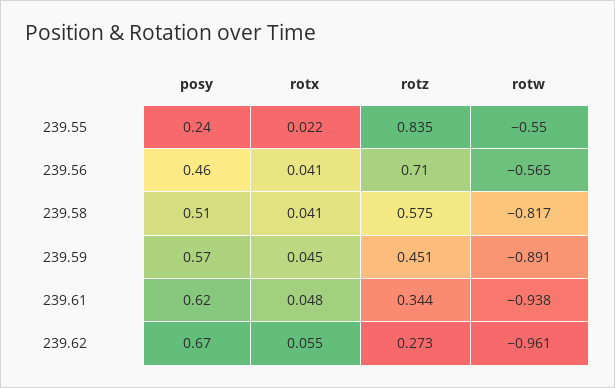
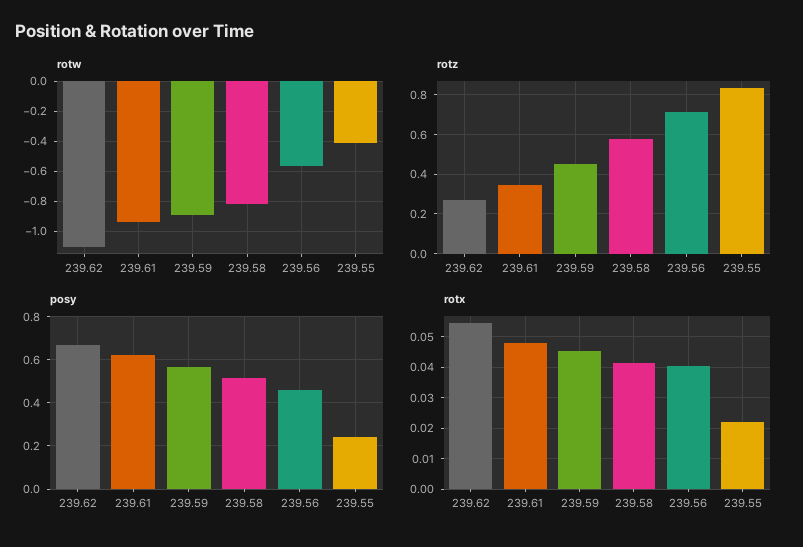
rotw, 239.55: -0.55 -> -0.4
rotw, 239.62: -0.961 -> -1.1

